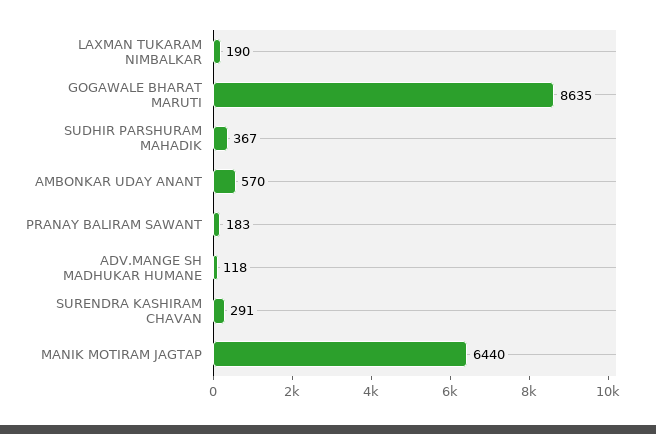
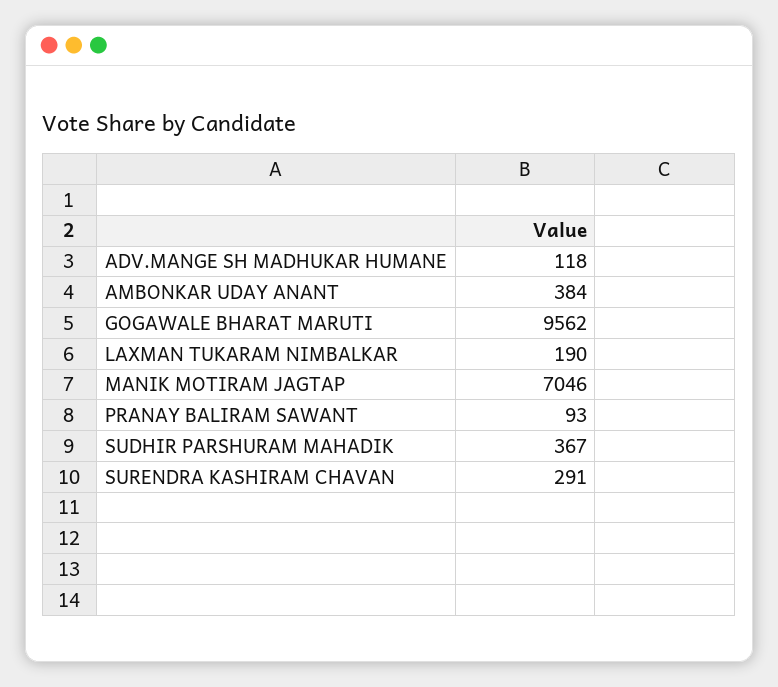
GOGAWALE BHARAT MARUTI: 8635 -> 9562
AMBONKAR UDAY ANANT: 570 -> 384
PRANAY BALIRAM SAWANT: 183 -> 93
MANIK MOTIRAM JAGTAP: 6440 -> 7046

